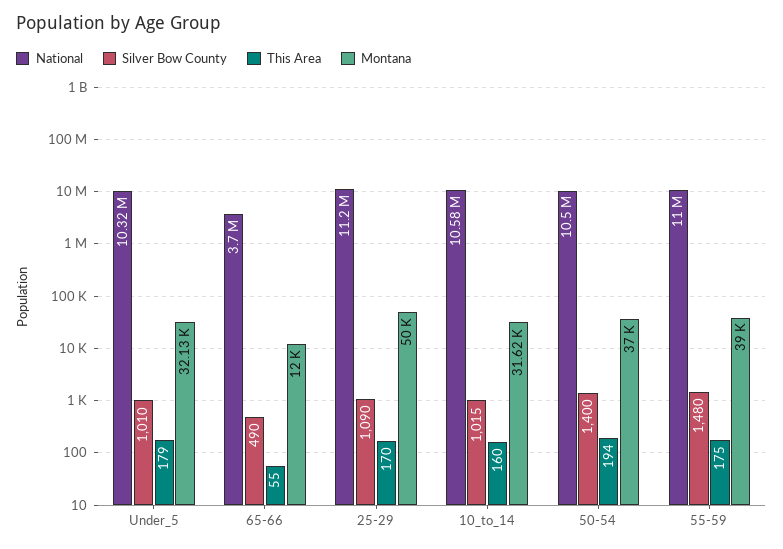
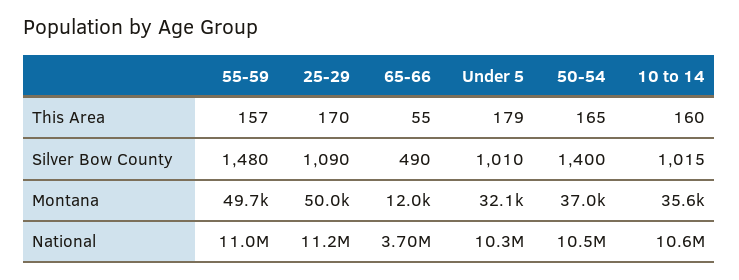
Montana, 10_to_14: 31620 -> 35600
This Area, 50-54: 194 -> 165
This Area, 55-59: 175 -> 157
Montana, 55-59: 39000 -> 49700

